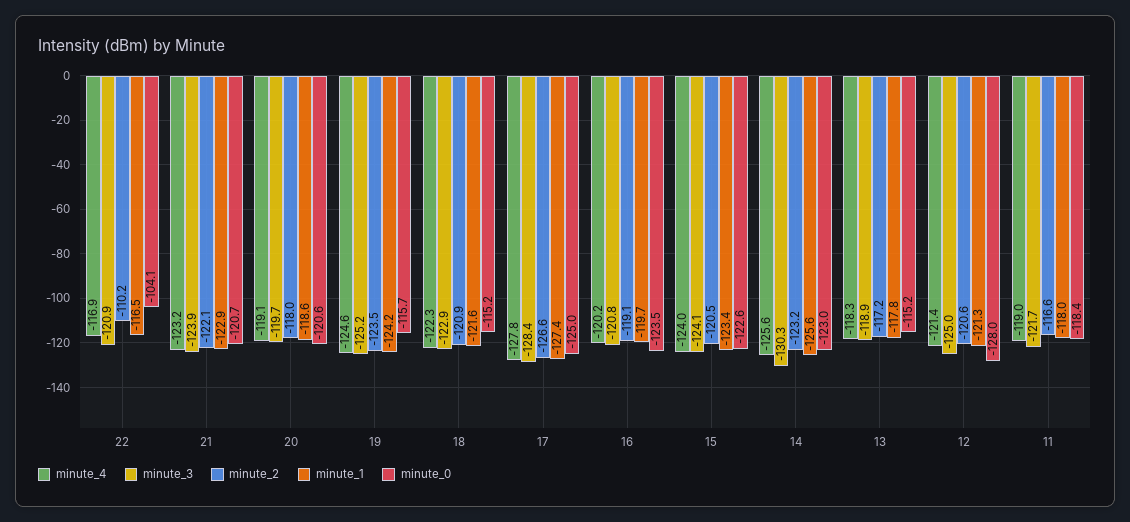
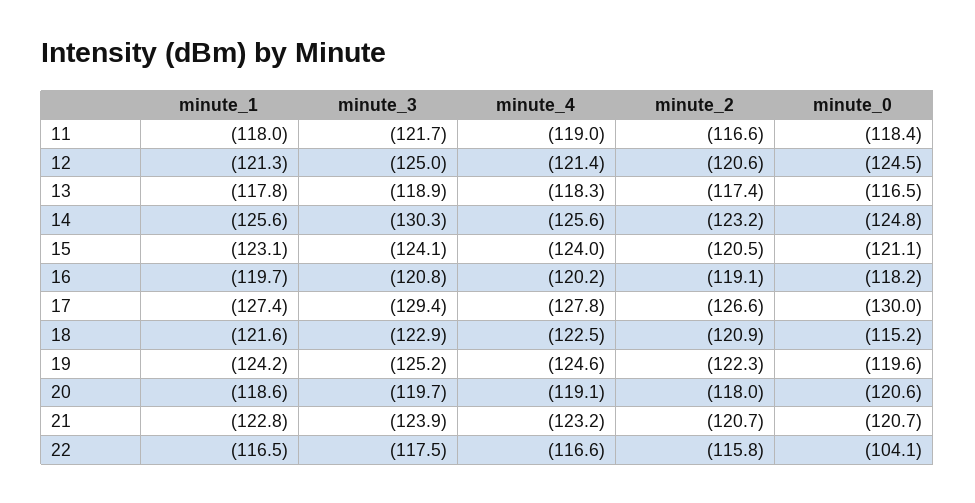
minute_4, 22: -116.9 -> -116.6
minute_3, 22: -120.9 -> -117.5
minute_2, 22: -110.2 -> -115.8
minute_2, 21: -122.1 -> -120.7
minute_1, 21: -122.9 -> -122.8
minute_2, 19: -123.5 -> -122.3
minute_0, 19: -115.7 -> -119.6
minute_4, 18: -122.3 -> -122.5
minute_3, 17: -128.4 -> -129.4
minute_0, 17: -125 -> -130
minute_0, 16: -123.5 -> -118.2
minute_1, 15: -123.4 -> -123.1
minute_0, 15: -122.6 -> -121.1
minute_0, 14: -123 -> -124.8
minute_2, 13: -117.2 -> -117.4
minute_0, 13: -115.2 -> -116.5
minute_0, 12: -128 -> -124.5

